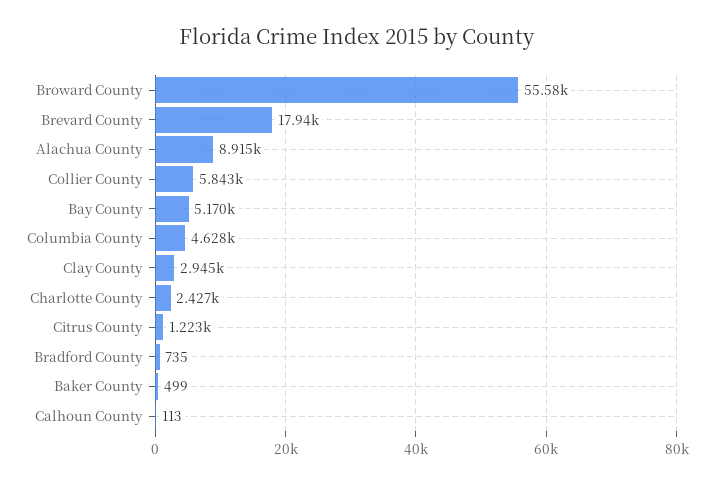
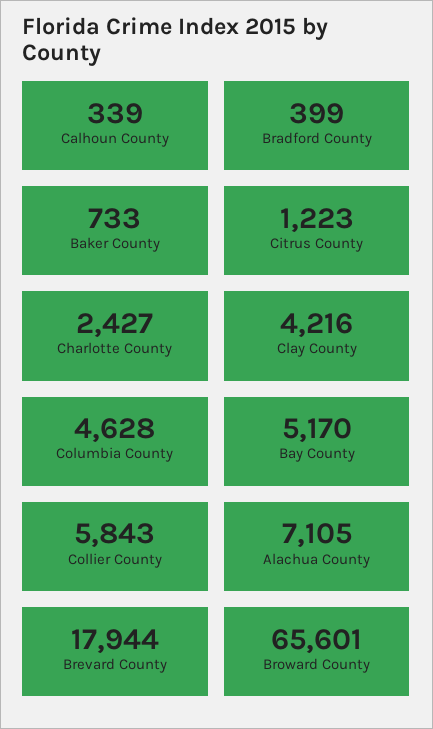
Broward County: 55580 -> 65601
Alachua County: 8915 -> 7105
Clay County: 2945 -> 4216
Bradford County: 735 -> 399
Baker County: 499 -> 733
Calhoun County: 113 -> 339

